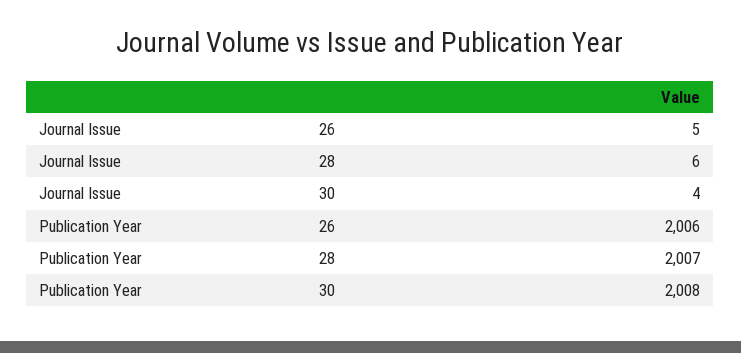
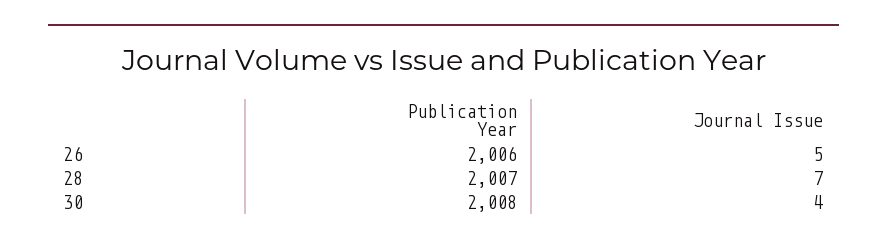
Journal Issue, 28: 6 -> 7

